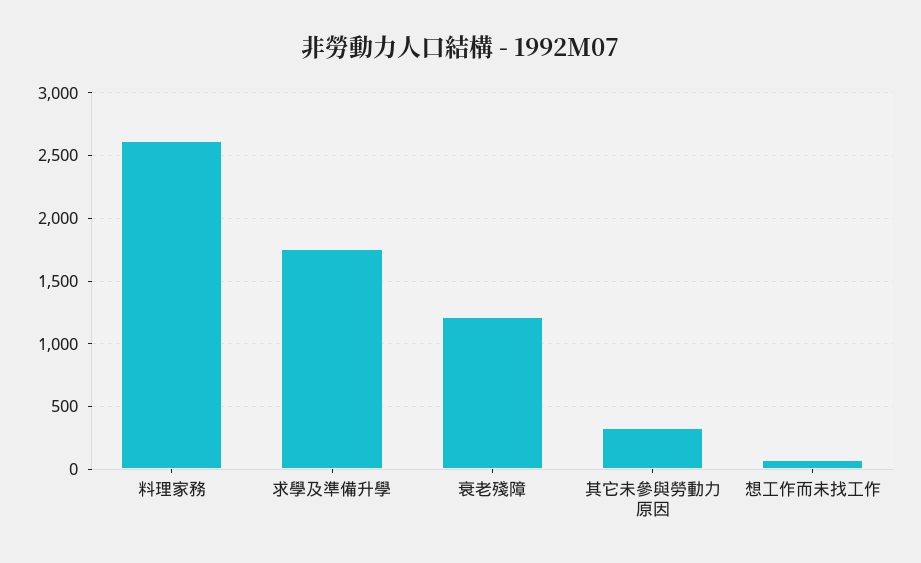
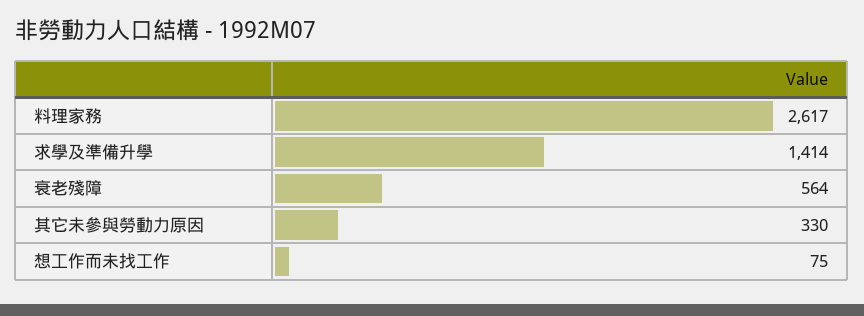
求學及準備升學: 1750 -> 1414
衰老殘障: 1200 -> 564

